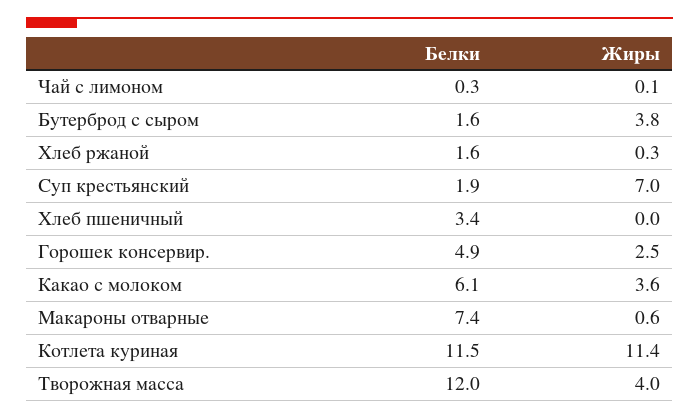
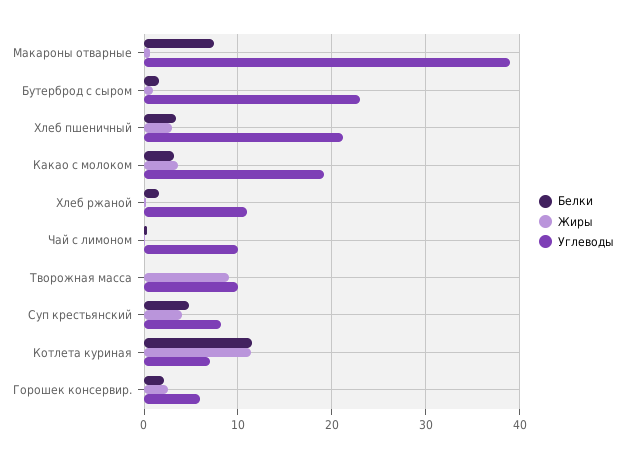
Жиры, Бутерброд с сыром: 3.8 -> 1
Белки, Суп крестьянский: 1.9 -> 5
Жиры, Суп крестьянский: 7 -> 4
Жиры, Хлеб пшеничный: 0 -> 3
Белки, Горошек консервир.: 4.9 -> 2
Белки, Какао с молоком: 6.1 -> 3
Белки, Творожная масса: 12 -> 0
Жиры, Творожная масса: 4 -> 9
Углеводы, Макароны отварные: none -> 39
Углеводы, Бутерброд с сыром: none -> 23
Углеводы, Хлеб пшеничный: none -> 21
Углеводы, Какао с молоком: none -> 19
Углеводы, Хлеб ржаной: none -> 11
Углеводы, Чай с лимоном: none -> 10
Углеводы, Творожная масса: none -> 10
Углеводы, Суп крестьянский: none -> 8
Углеводы, Котлета куриная: none -> 7
Углеводы, Горошек консервир.: none -> 6

